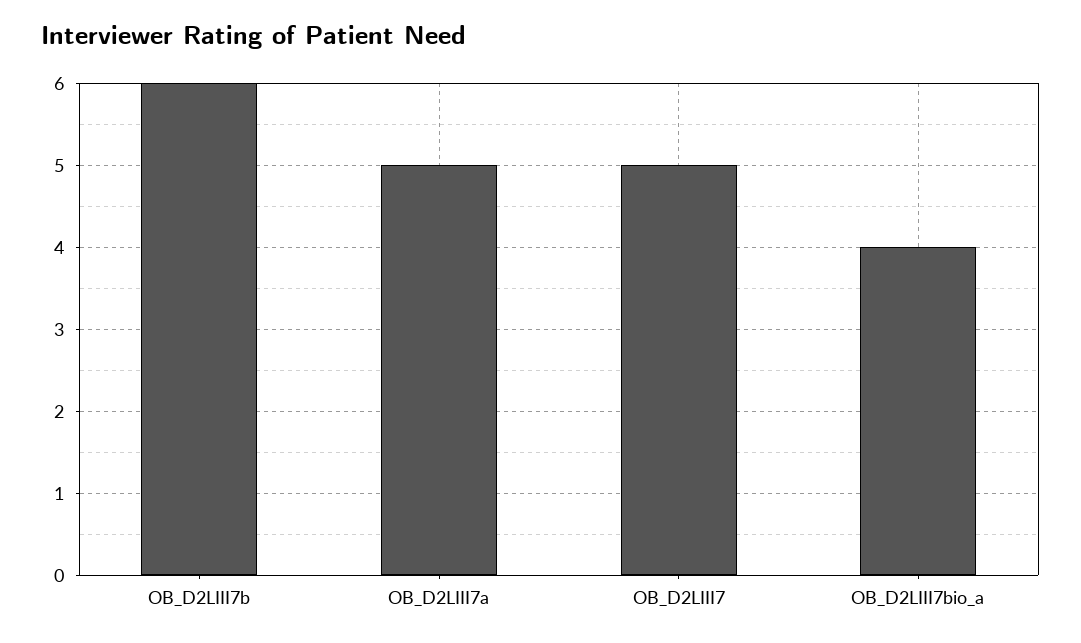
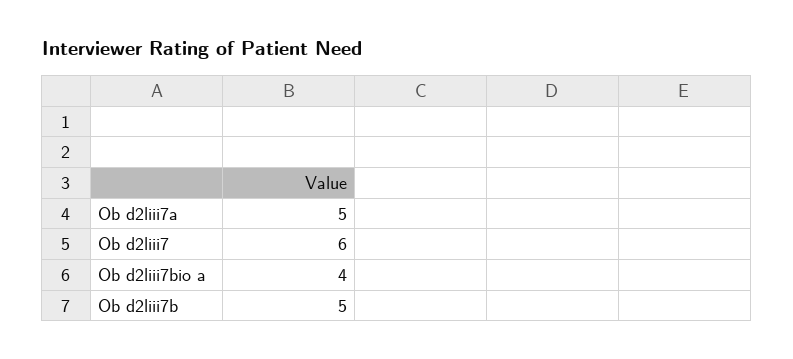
OB_D2LIII7b: 6 -> 5
OB_D2LIII7: 5 -> 6

